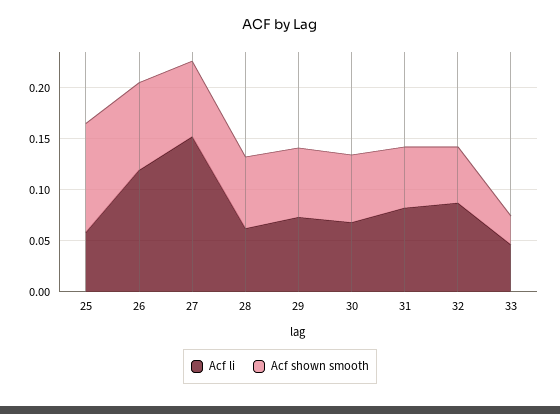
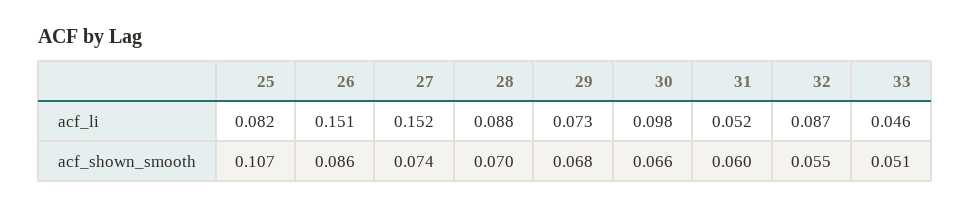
Acf li, 25: 0.06 -> 0.082
Acf li, 26: 0.12 -> 0.151
Acf li, 28: 0.06 -> 0.088
Acf li, 30: 0.07 -> 0.098
Acf li, 31: 0.08 -> 0.052
Acf shown smooth, 33: 0.03 -> 0.051

